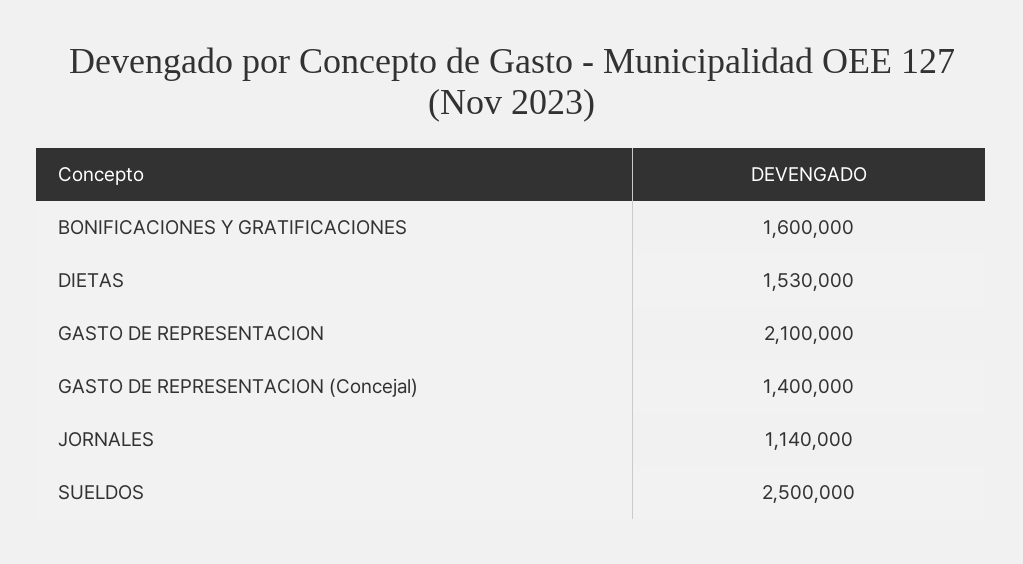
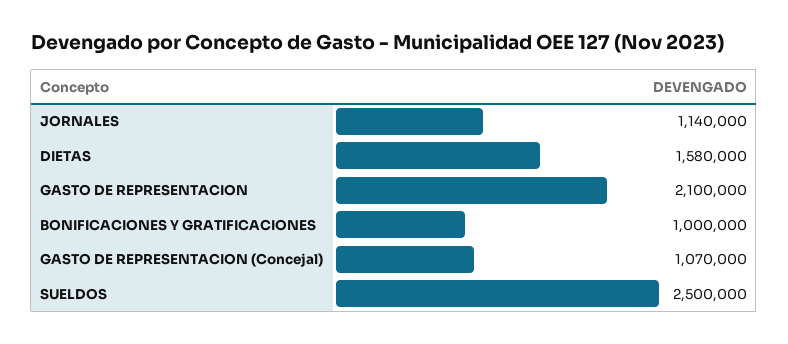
BONIFICACIONES Y GRATIFICACIONES: 1600000 -> 1000000
DIETAS: 1530000 -> 1580000
GASTO DE REPRESENTACION (Concejal): 1400000 -> 1070000

